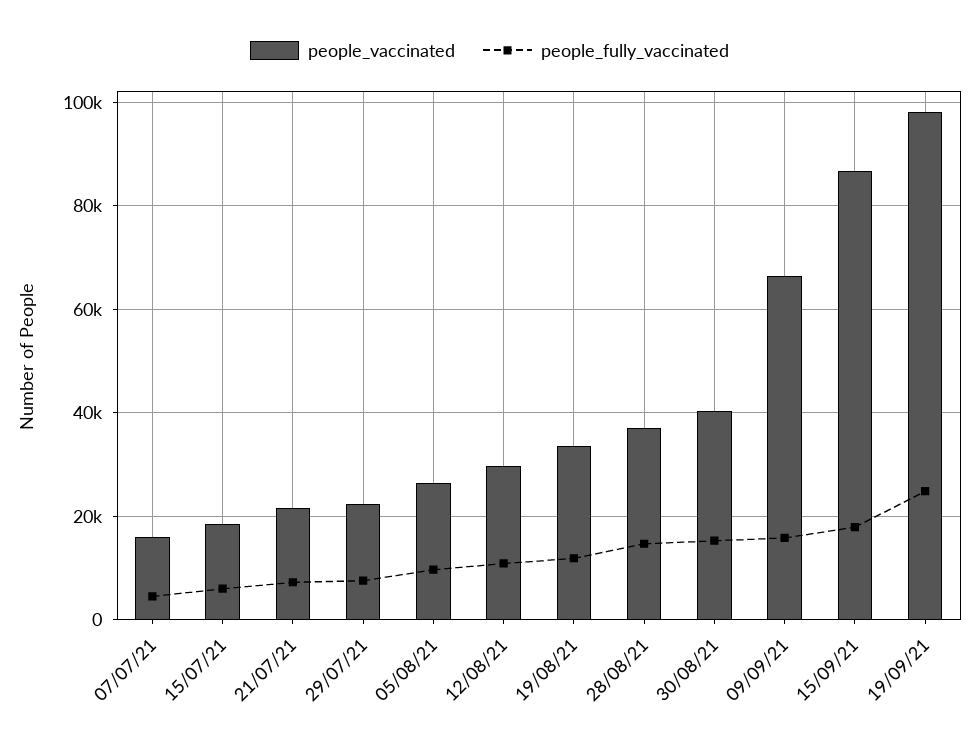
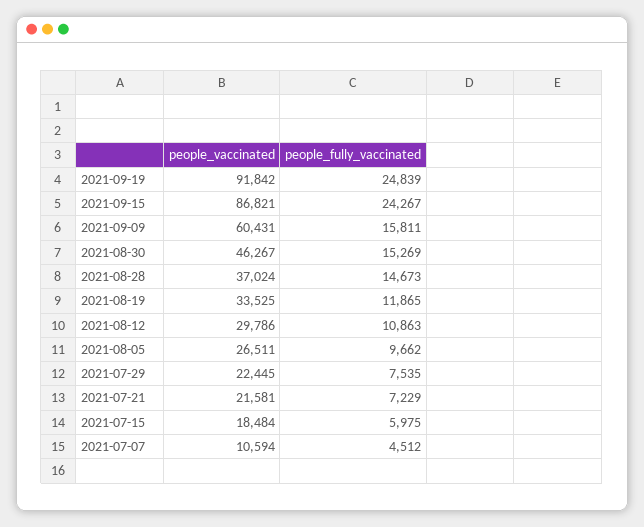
people_vaccinated, 07/07/21: 16000 -> 10594
people_vaccinated, 30/08/21: 40000 -> 46267
people_vaccinated, 09/09/21: 66000 -> 60431
people_fully_vaccinated, 15/09/21: 18000 -> 24267
people_vaccinated, 19/09/21: 98000 -> 91842

